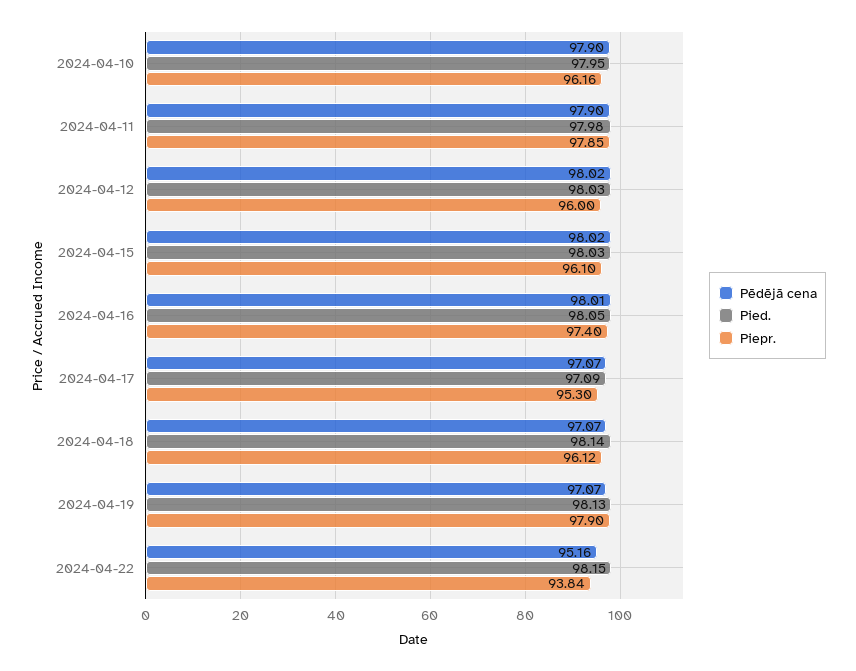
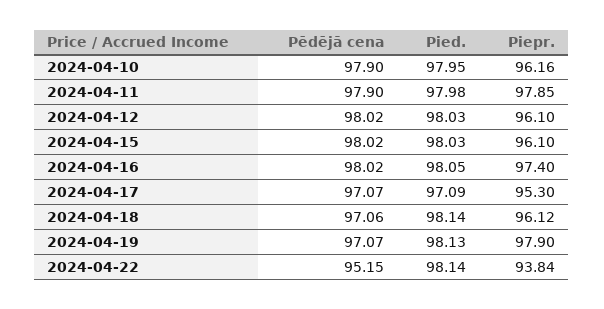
Piepr., 2024-04-12: 96 -> 96.1
Pēdējā cena, 2024-04-16: 98.01 -> 98.02
Pēdējā cena, 2024-04-18: 97.07 -> 97.06
Pēdējā cena, 2024-04-22: 95.16 -> 95.15
Pied., 2024-04-22: 98.15 -> 98.14

